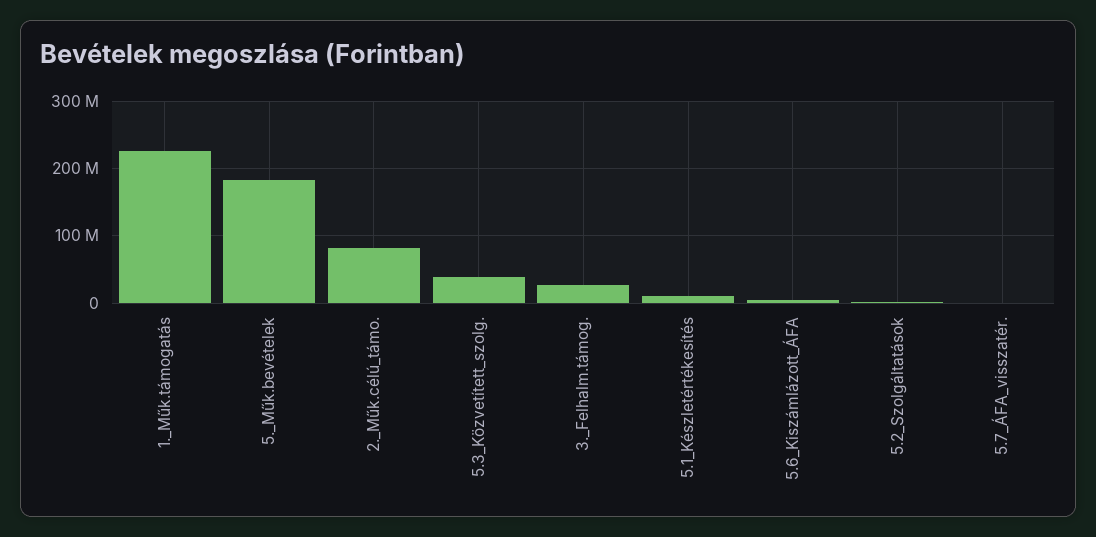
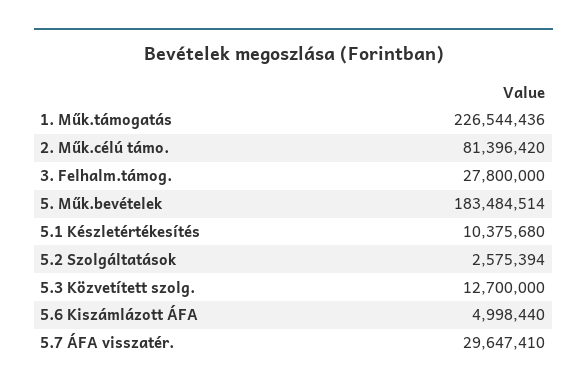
5.3_Közvetített_szolg.: 40000000 -> 12700000
5.7_ÁFA_visszatér.: 0 -> 29647410

